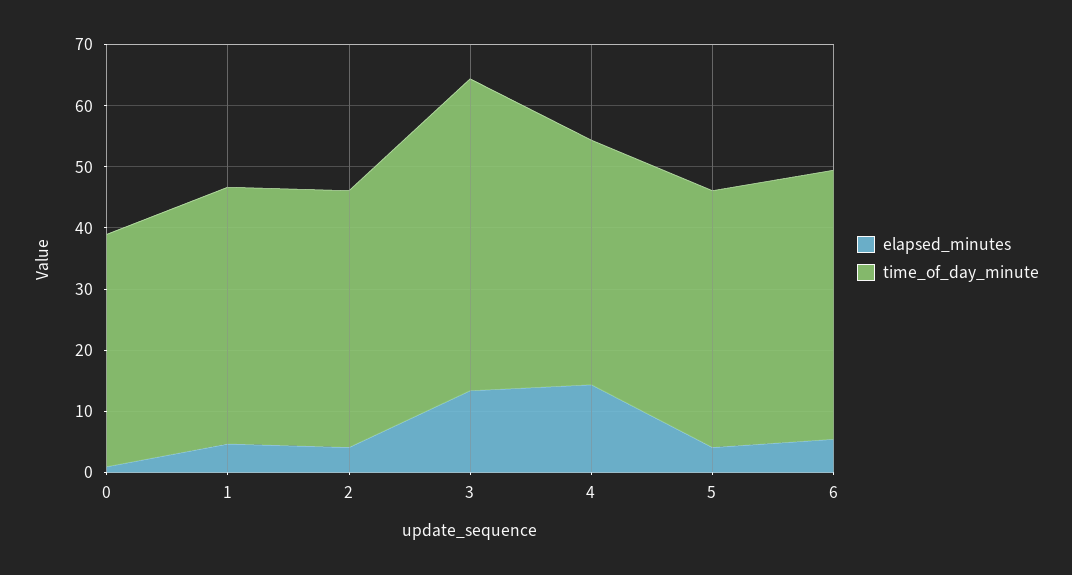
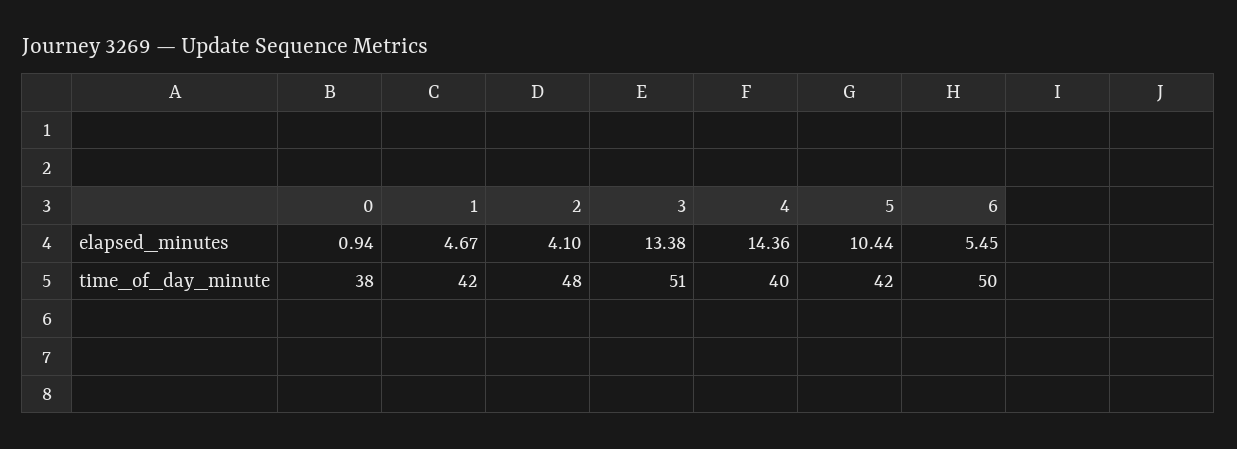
time_of_day_minute, 2: 42 -> 48
elapsed_minutes, 5: 4 -> 10.44
time_of_day_minute, 6: 44 -> 50

